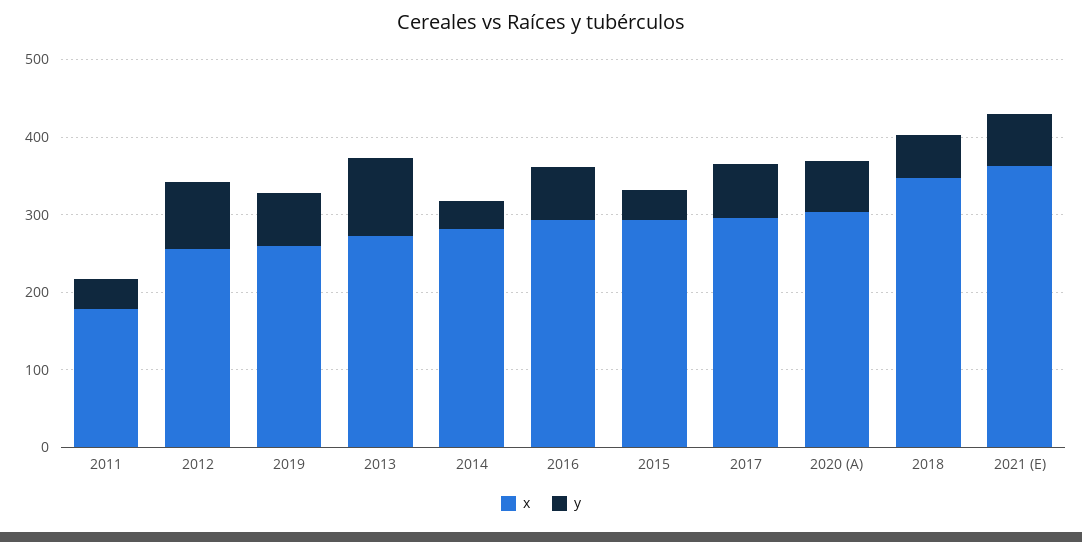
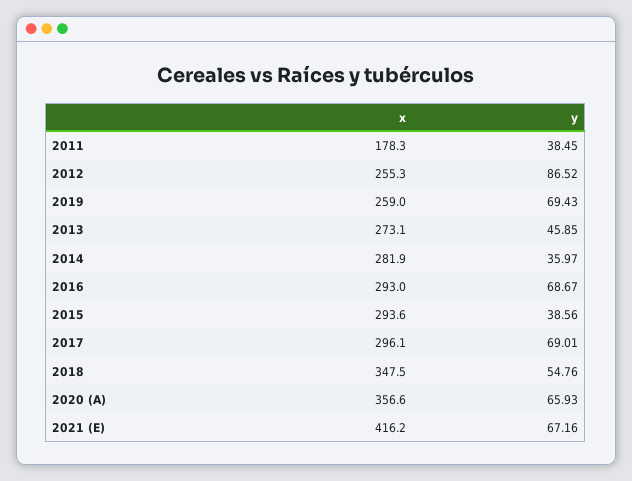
y, 2013: 100 -> 45.85
x, 2020 (A): 300 -> 356.6
x, 2021 (E): 360 -> 416.2

